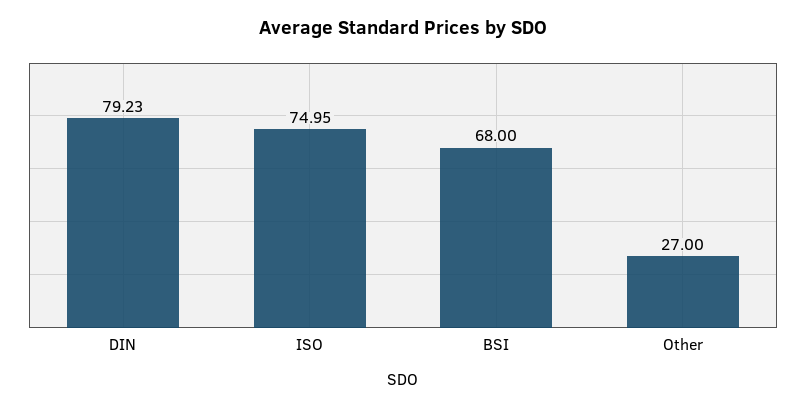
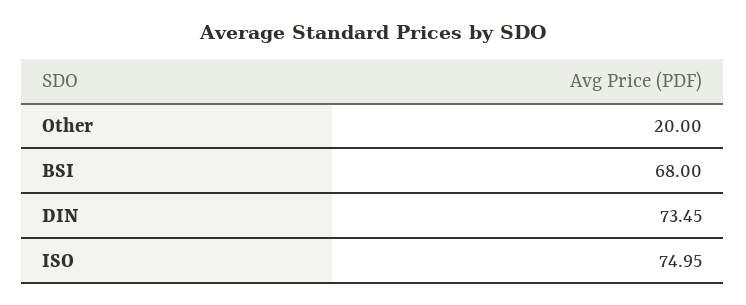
DIN: 79.23 -> 73.45
Other: 27 -> 20

